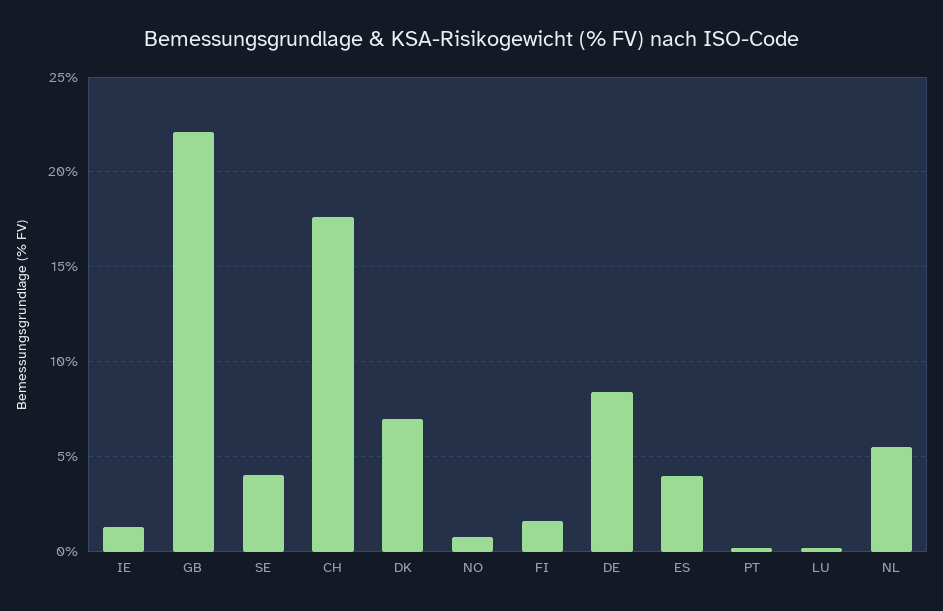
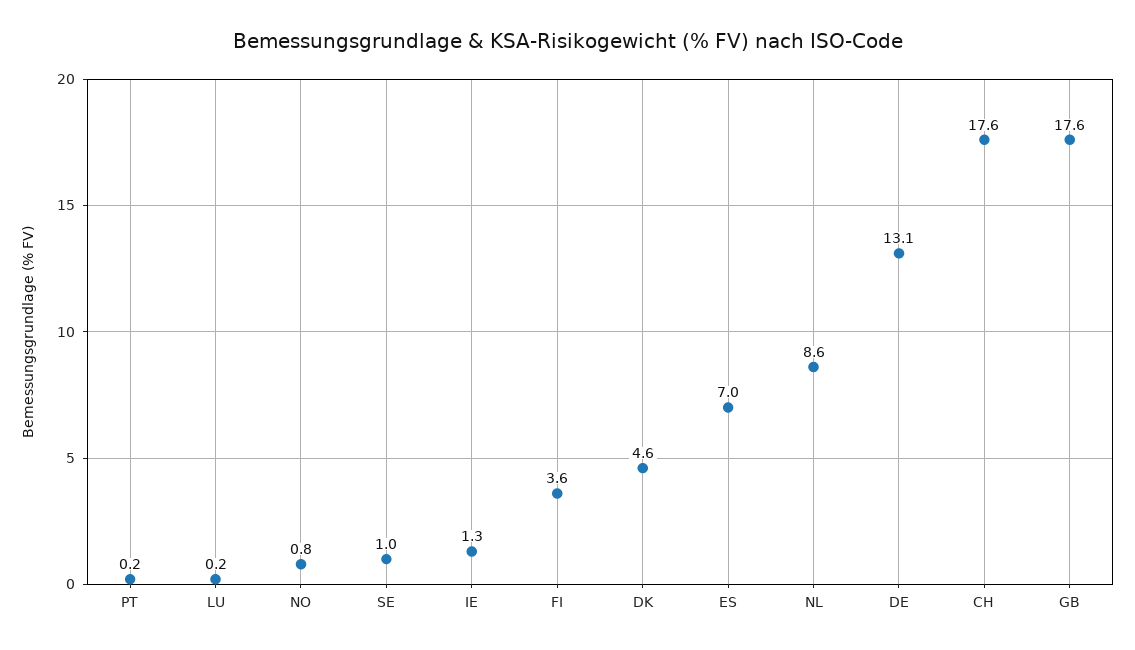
GB: 22 -> 17.6
SE: 4 -> 1
DK: 7 -> 4.6
FI: 1.5 -> 3.6
DE: 8.5 -> 13.1
ES: 4 -> 7
NL: 5.5 -> 8.6

